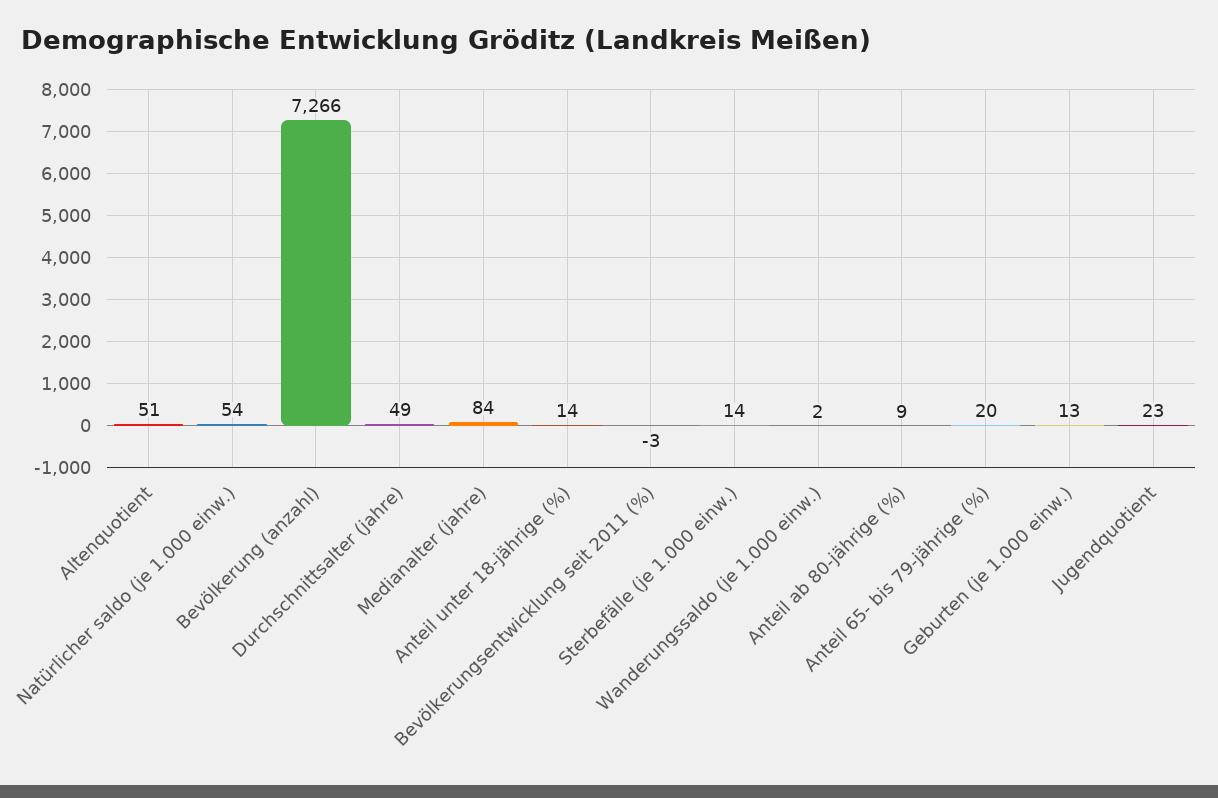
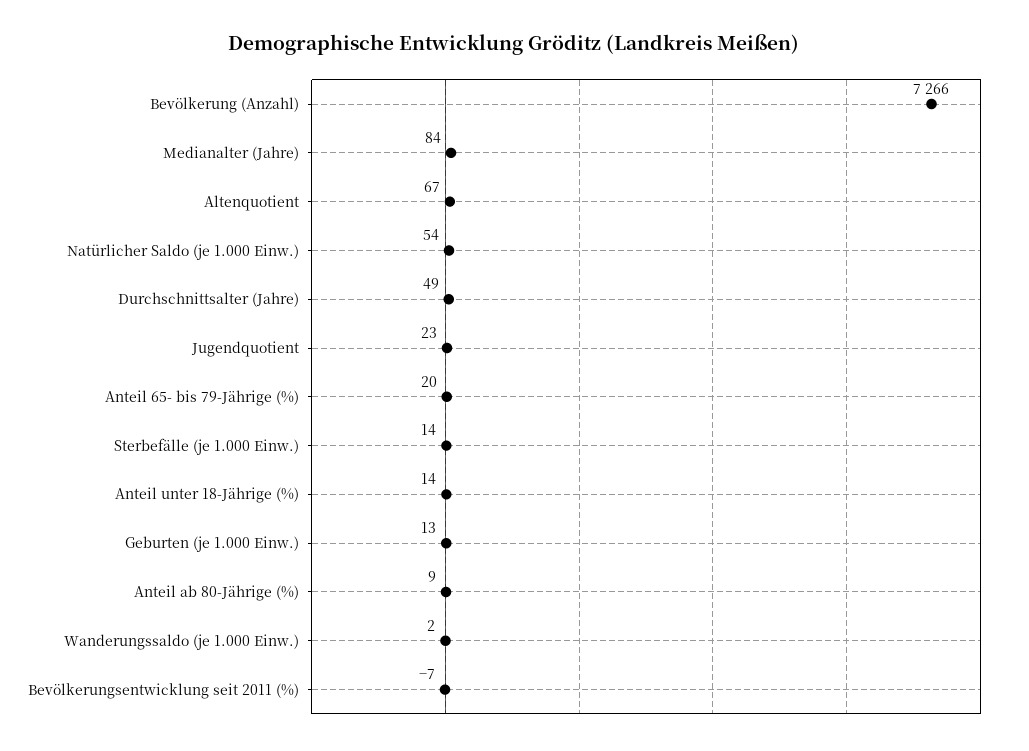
Altenquotient: 51 -> 67
Bevölkerungsentwicklung seit 2011 (%): -3 -> -7

